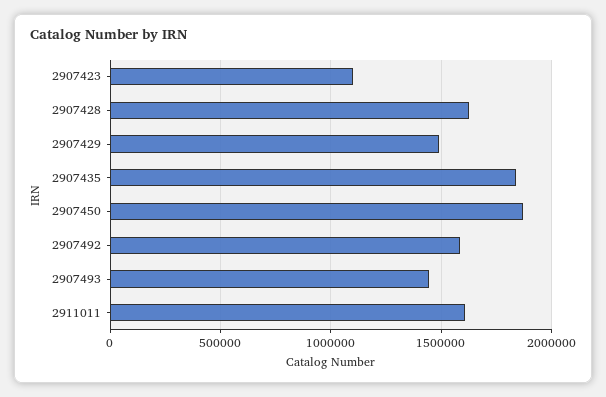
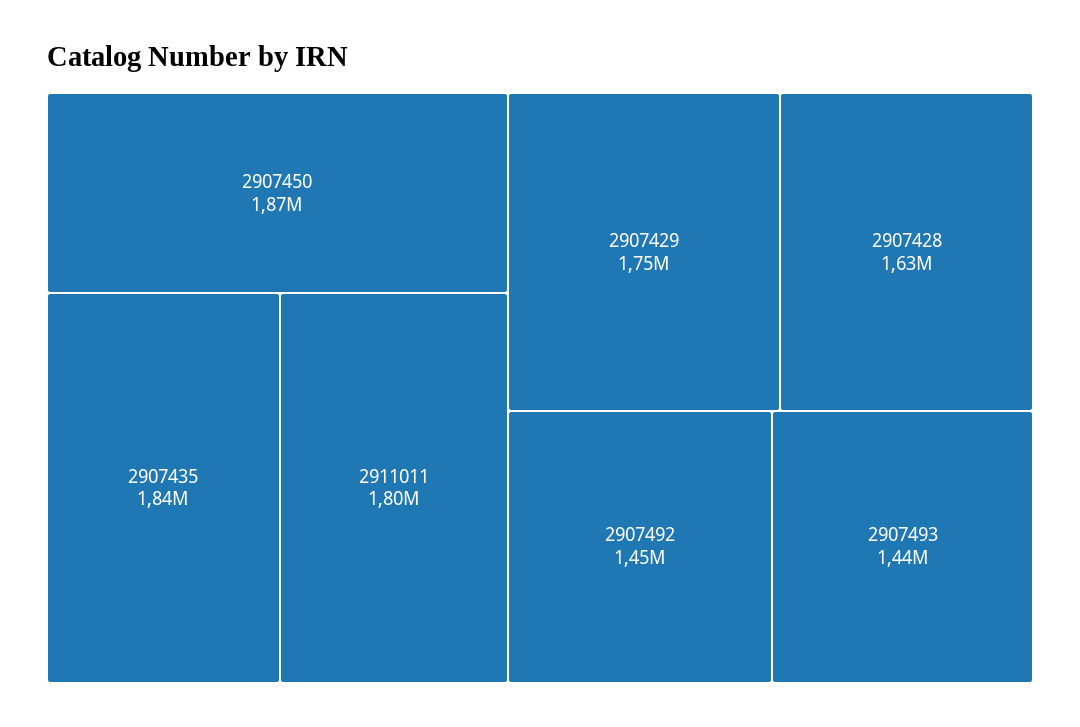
2907423: 1100000 -> none
2907429: 1500000 -> 1750000
2907492: 1600000 -> 1450000
2911011: 1600000 -> 1800000

